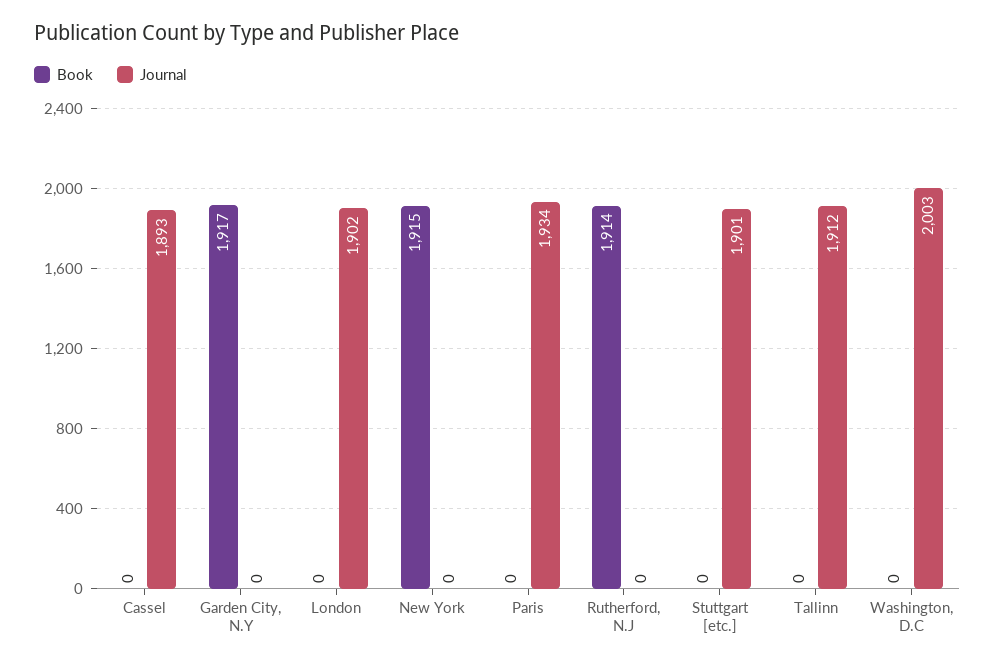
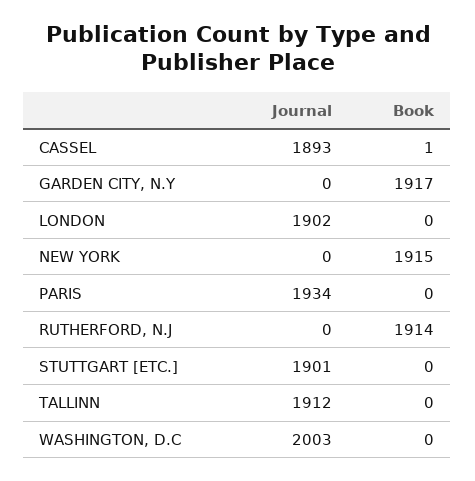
Book, Cassel: 0 -> 1

